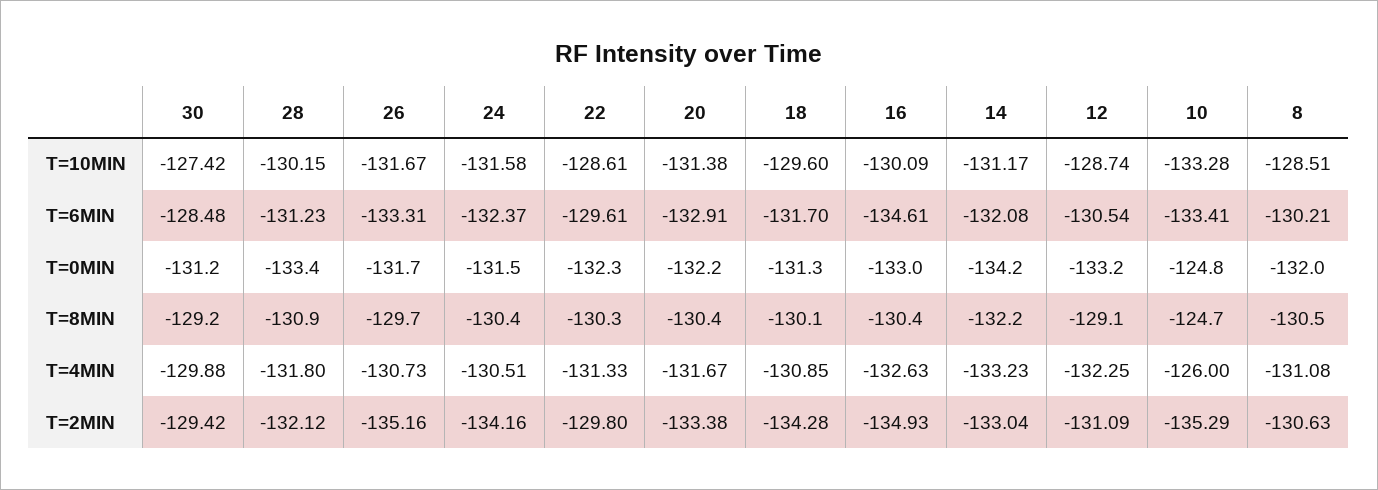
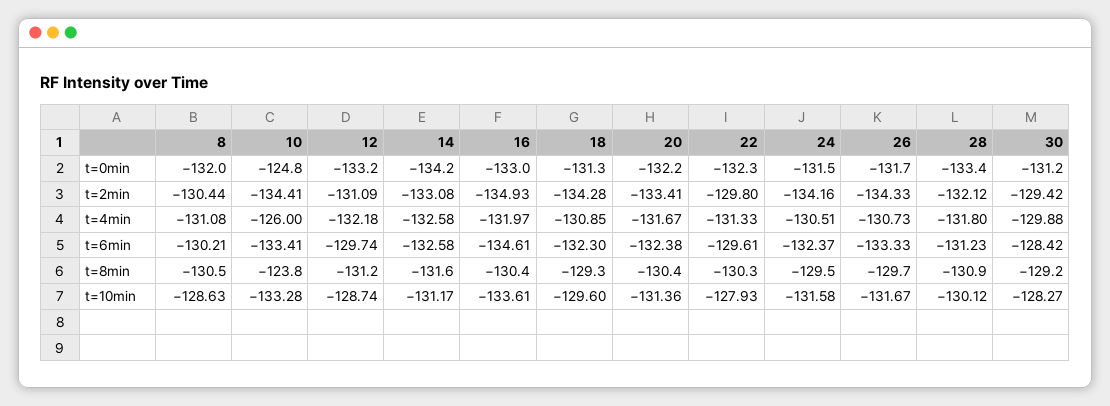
30, T=10MIN: -127.42 -> -128.27
28, T=10MIN: -130.15 -> -130.12
22, T=10MIN: -128.61 -> -127.93
20, T=10MIN: -131.38 -> -131.36
16, T=10MIN: -130.09 -> -133.61
8, T=10MIN: -128.51 -> -128.63
30, T=6MIN: -128.48 -> -128.42
26, T=6MIN: -133.31 -> -133.33
20, T=6MIN: -132.91 -> -132.38
18, T=6MIN: -131.7 -> -132.3
14, T=6MIN: -132.08 -> -132.58
12, T=6MIN: -130.54 -> -129.74
24, T=8MIN: -130.4 -> -129.5
18, T=8MIN: -130.1 -> -129.3
14, T=8MIN: -132.2 -> -131.6
12, T=8MIN: -129.1 -> -131.2
10, T=8MIN: -124.7 -> -123.8
16, T=4MIN: -132.63 -> -131.97
14, T=4MIN: -133.23 -> -132.58
12, T=4MIN: -132.25 -> -132.18
26, T=2MIN: -135.16 -> -134.33
20, T=2MIN: -133.38 -> -133.41
14, T=2MIN: -133.04 -> -133.08
10, T=2MIN: -135.29 -> -134.41
8, T=2MIN: -130.63 -> -130.44

